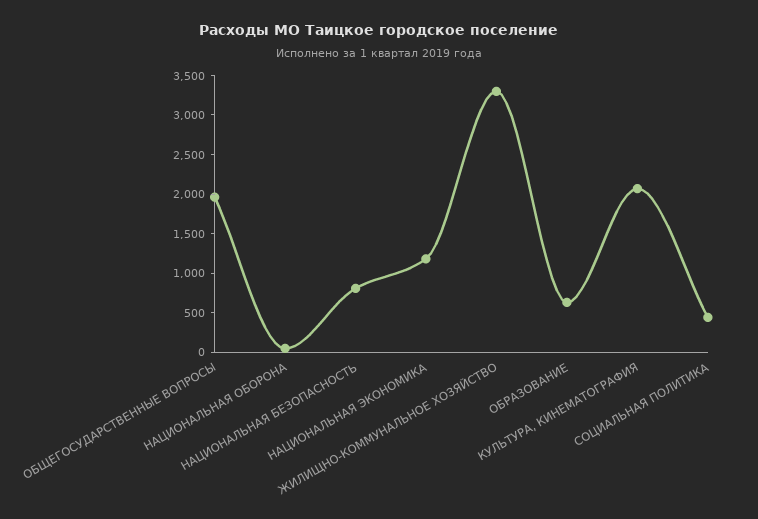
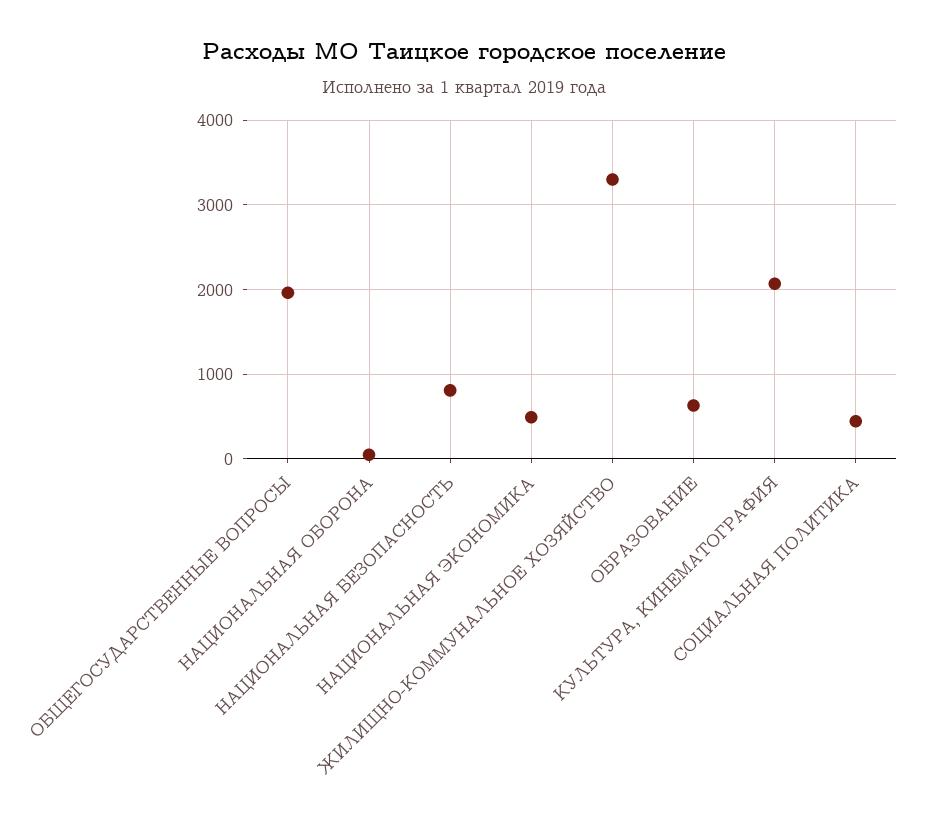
НАЦИОНАЛЬНАЯ ЭКОНОМИКА: 1250 -> 500

